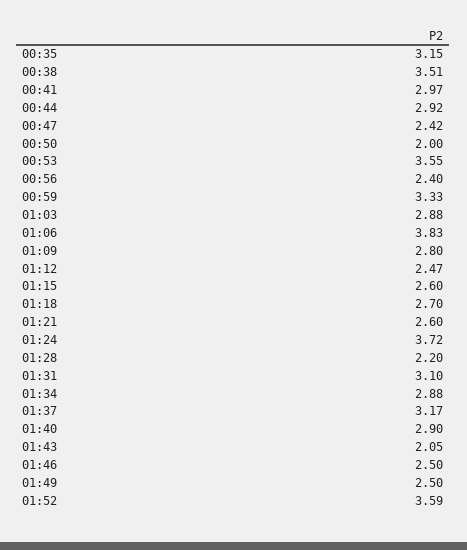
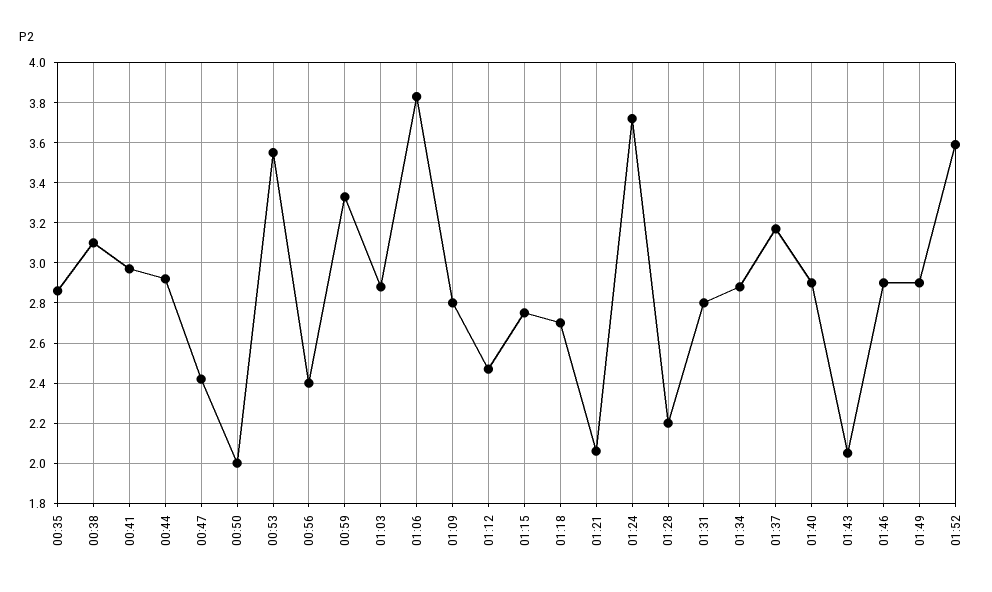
00:35: 3.15 -> 2.85
00:38: 3.51 -> 3.1
01:15: 2.6 -> 2.75
01:21: 2.6 -> 2.05
01:31: 3.1 -> 2.8
01:46: 2.5 -> 2.9
01:49: 2.5 -> 2.9

